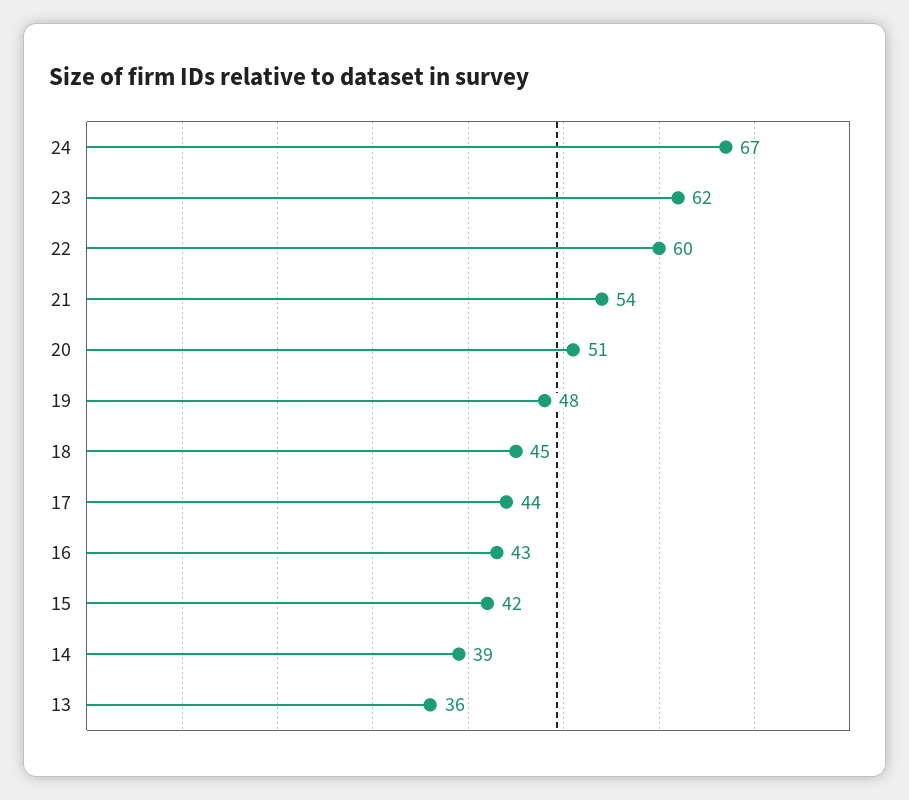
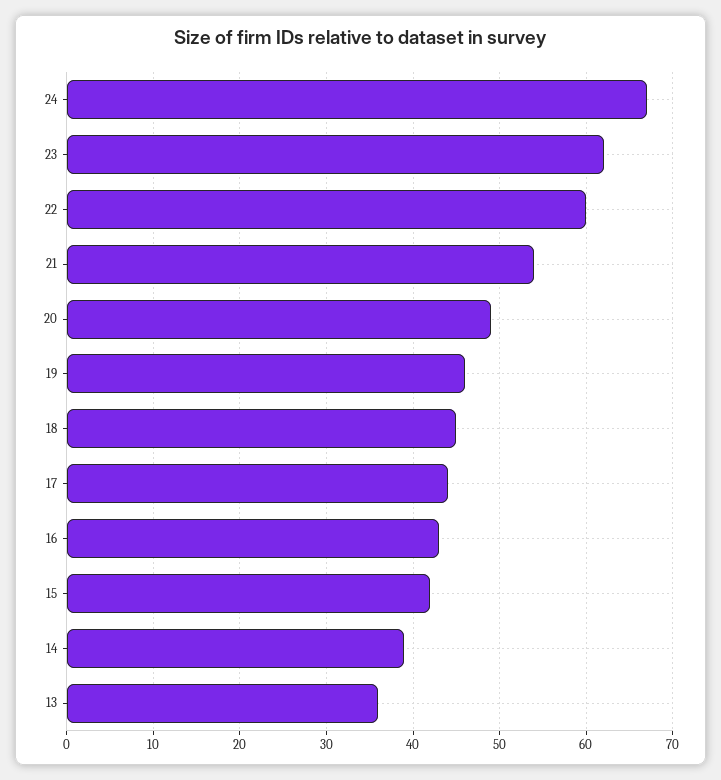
20: 51 -> 49
19: 48 -> 46

